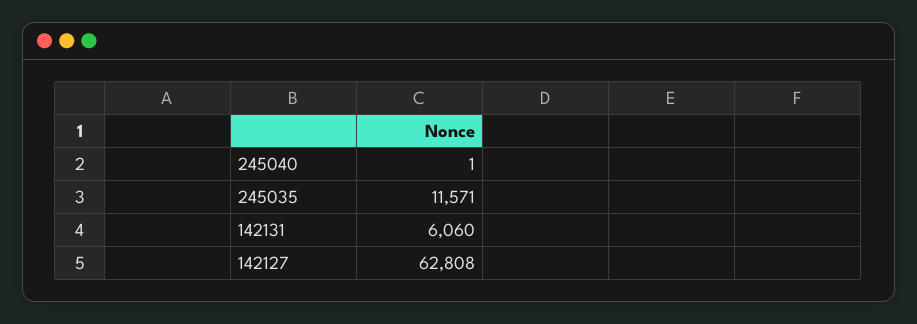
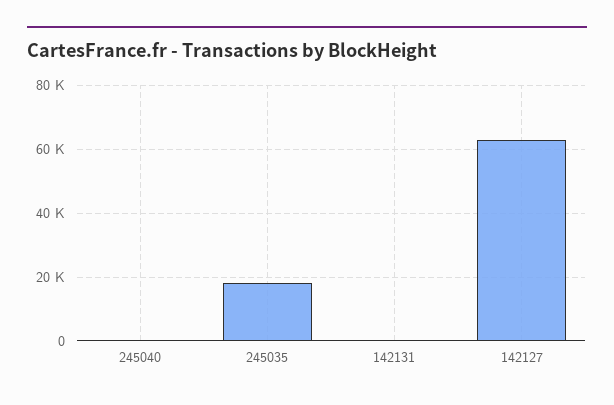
245035: 11571 -> 18000
142131: 6060 -> 0

